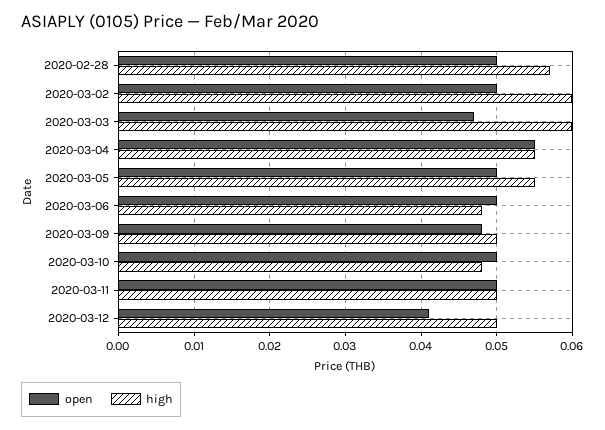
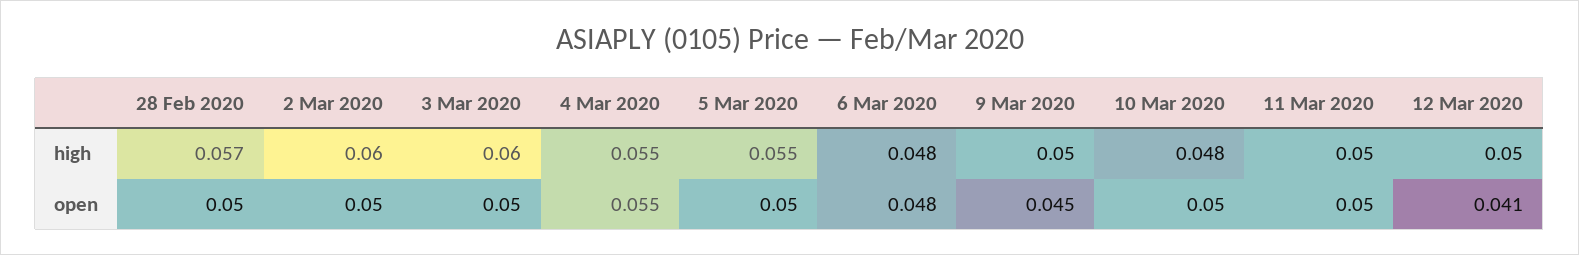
open, 2020-03-03: 0.047 -> 0.05
open, 2020-03-06: 0.05 -> 0.048
open, 2020-03-09: 0.048 -> 0.045

